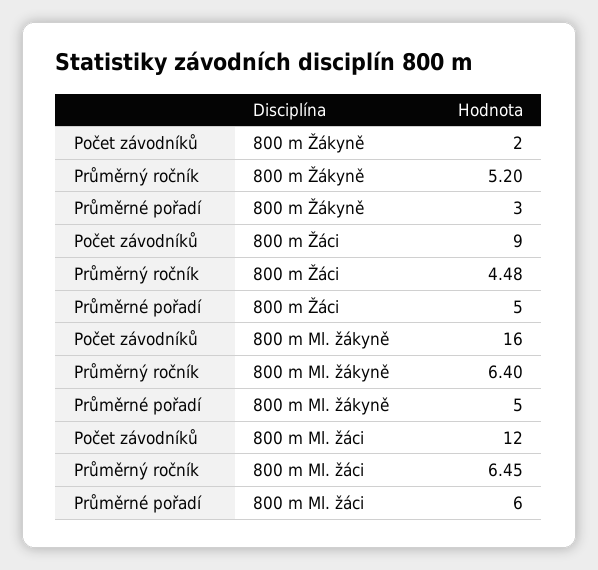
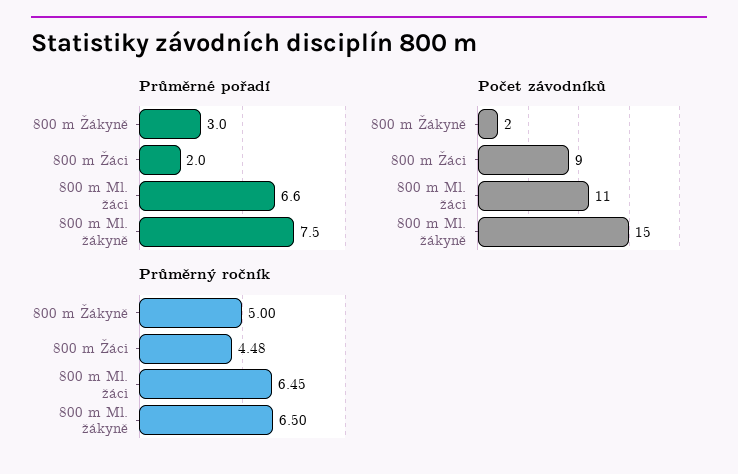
Průměrný ročník, 800 m Žákyně: 5.2 -> 5
Průměrné pořadí, 800 m Žáci: 5 -> 2
Počet závodníků, 800 m Ml. žákyně: 16 -> 15
Průměrný ročník, 800 m Ml. žákyně: 6.4 -> 6.5
Průměrné pořadí, 800 m Ml. žákyně: 5 -> 7.5
Počet závodníků, 800 m Ml. žáci: 12 -> 11
Průměrné pořadí, 800 m Ml. žáci: 6 -> 6.6

